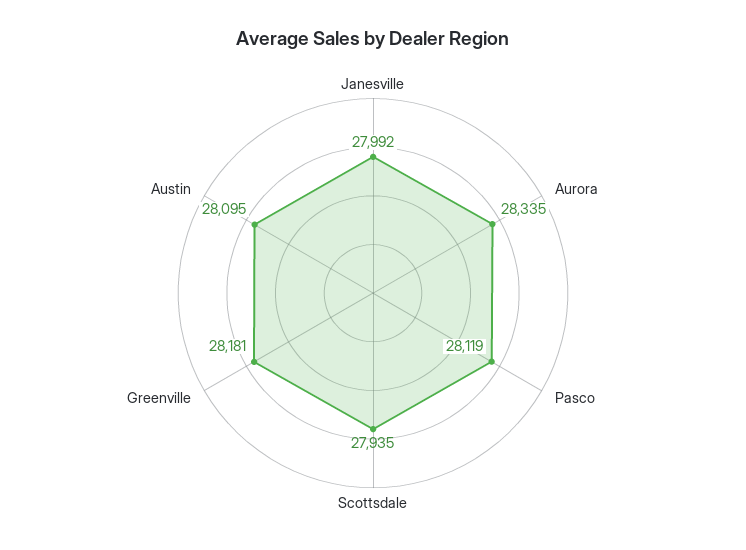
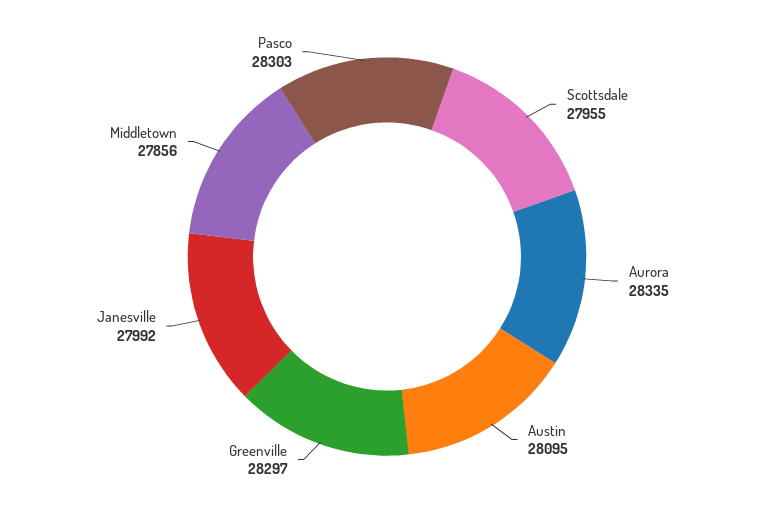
Pasco: 28119 -> 28303
Scottsdale: 27935 -> 27955
Greenville: 28181 -> 28297
Middletown: none -> 27856

